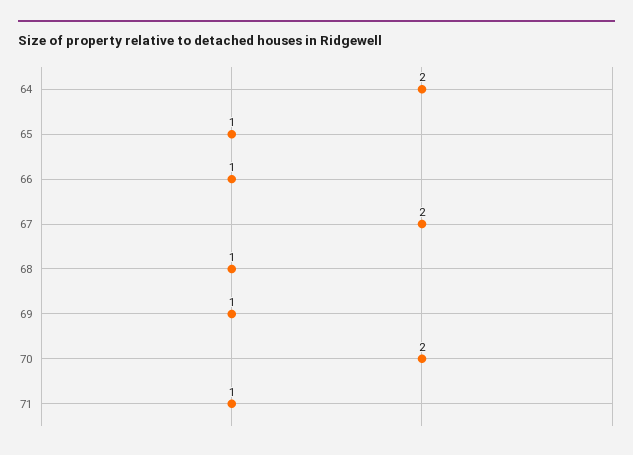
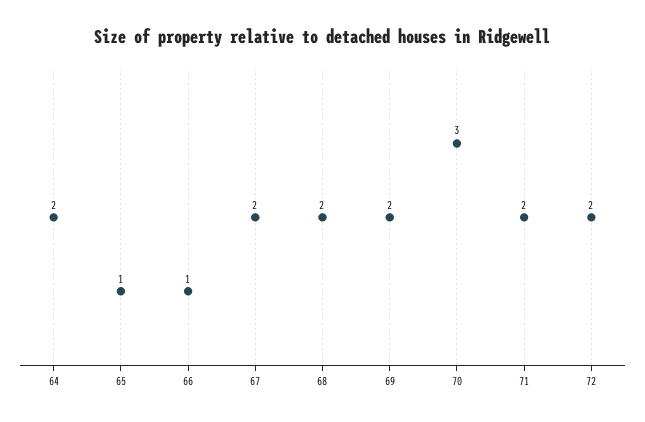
68: 1 -> 2
69: 1 -> 2
70: 2 -> 3
71: 1 -> 2
72: none -> 2

